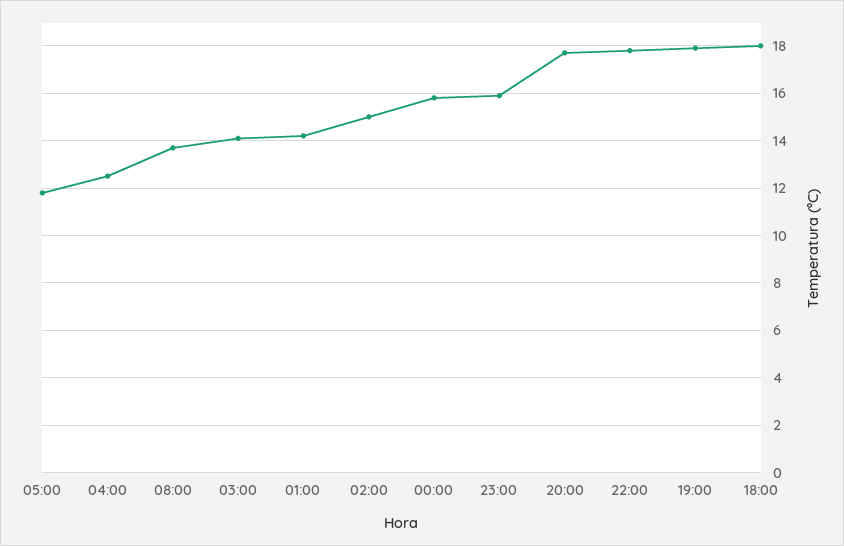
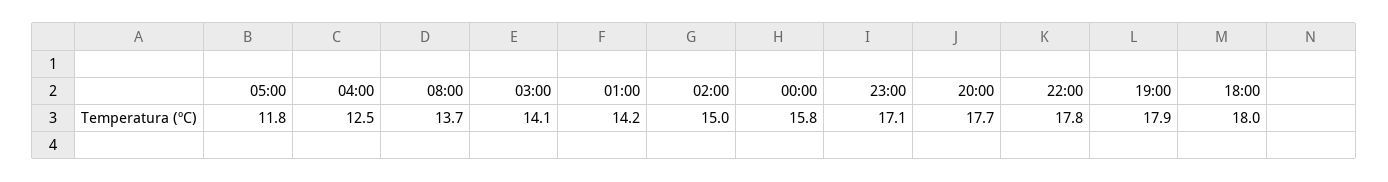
23:00: 16 -> 17.1

